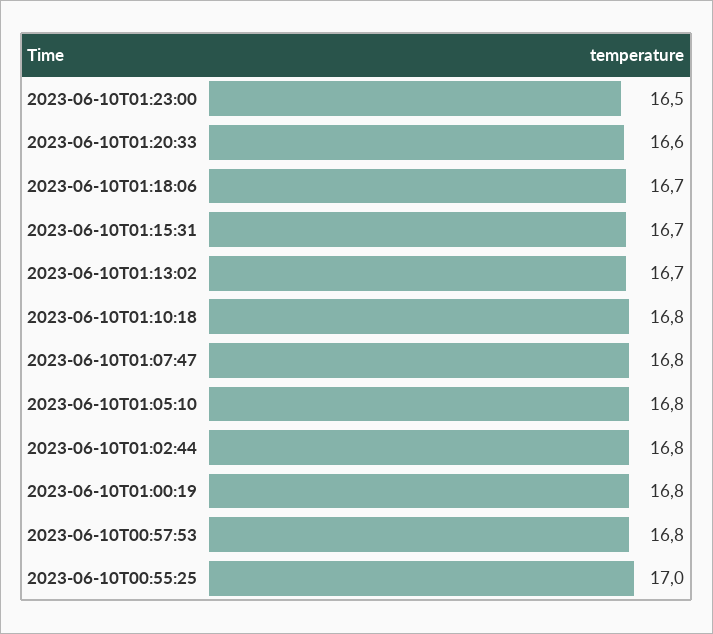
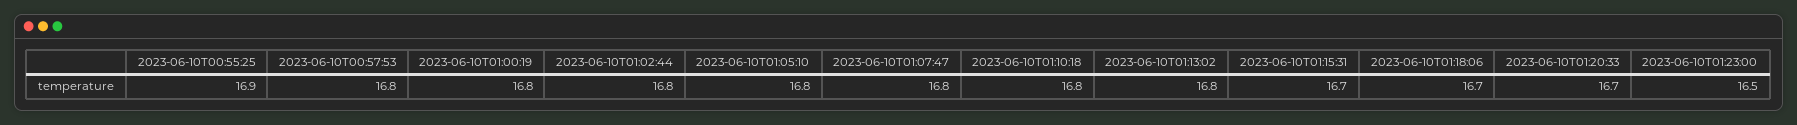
2023-06-10T01:20:33: 16.6 -> 16.7
2023-06-10T01:13:02: 16.7 -> 16.8
2023-06-10T00:55:25: 17 -> 16.9

